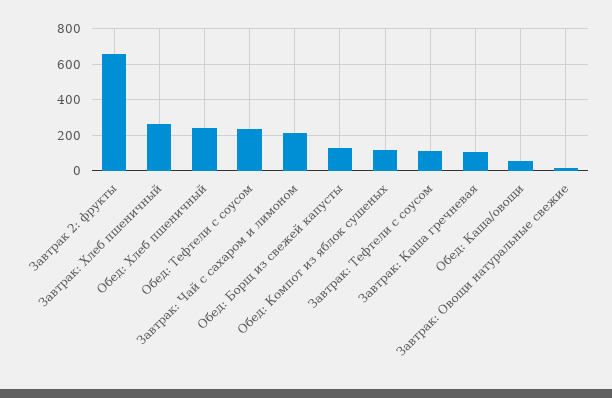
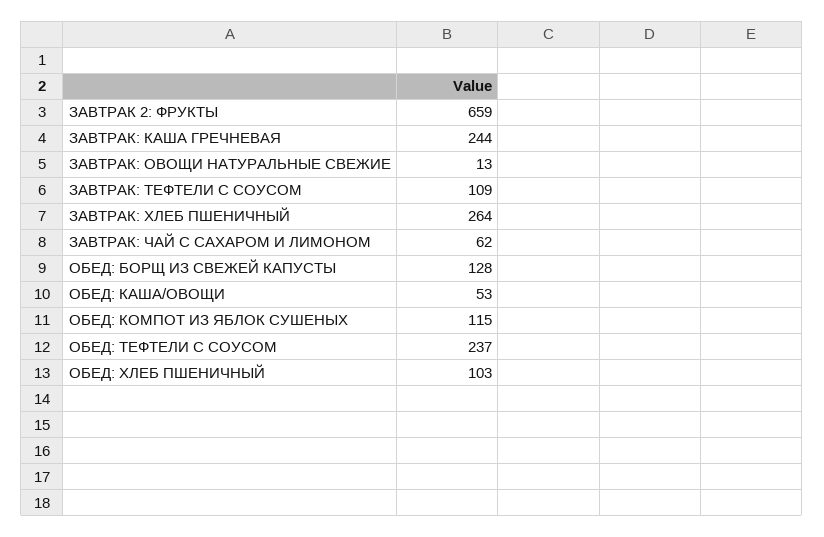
Обед: Хлеб пшеничный: 250 -> 103
Завтрак: Чай с сахаром и лимоном: 200 -> 62
Завтрак: Каша гречневая: 100 -> 244

